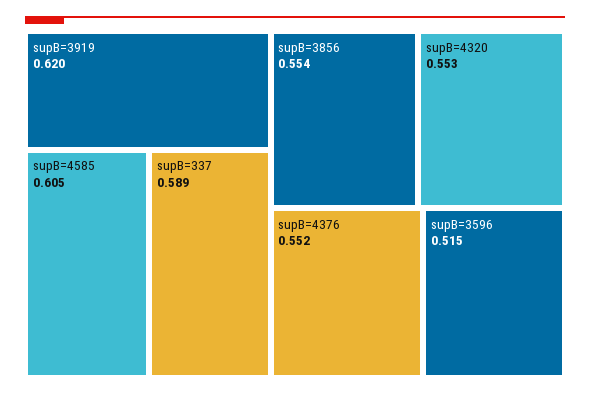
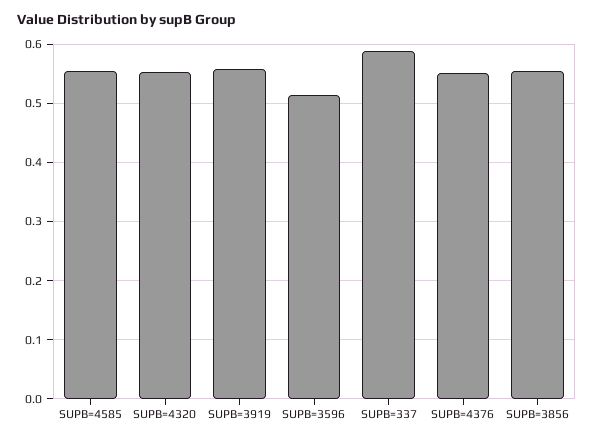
supB=3919: 0.62 -> 0.56
supB=4585: 0.605 -> 0.56

